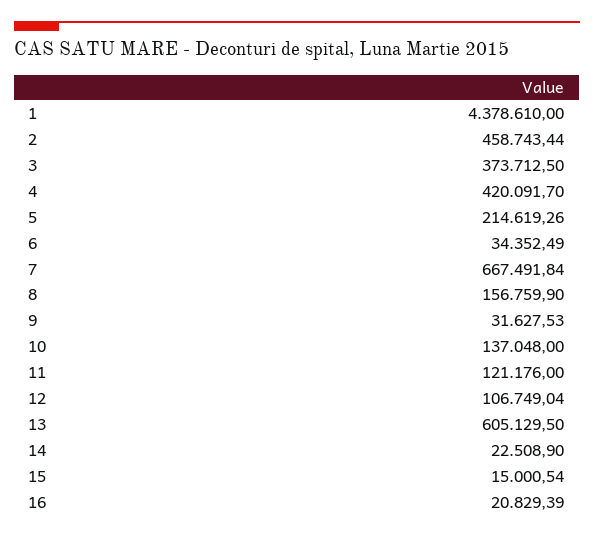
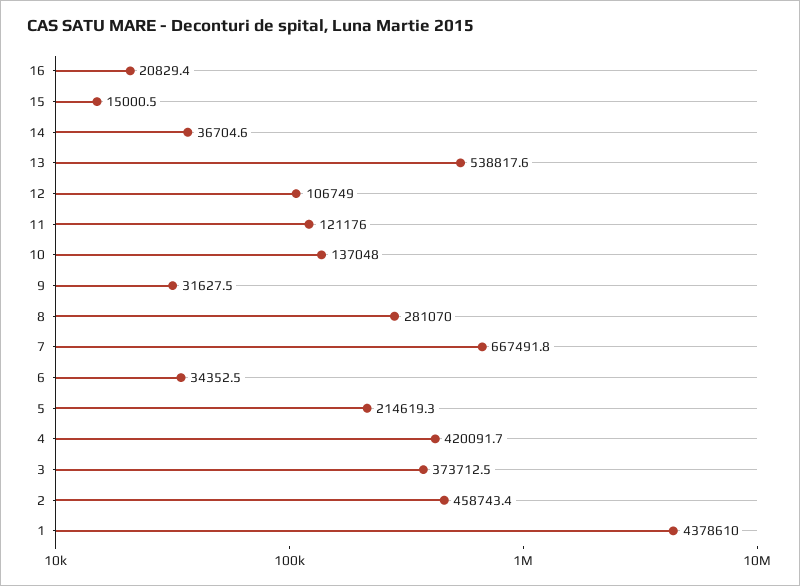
8: 156759.9 -> 281070
13: 605129.5 -> 538817.6
14: 22508.9 -> 36704.6

